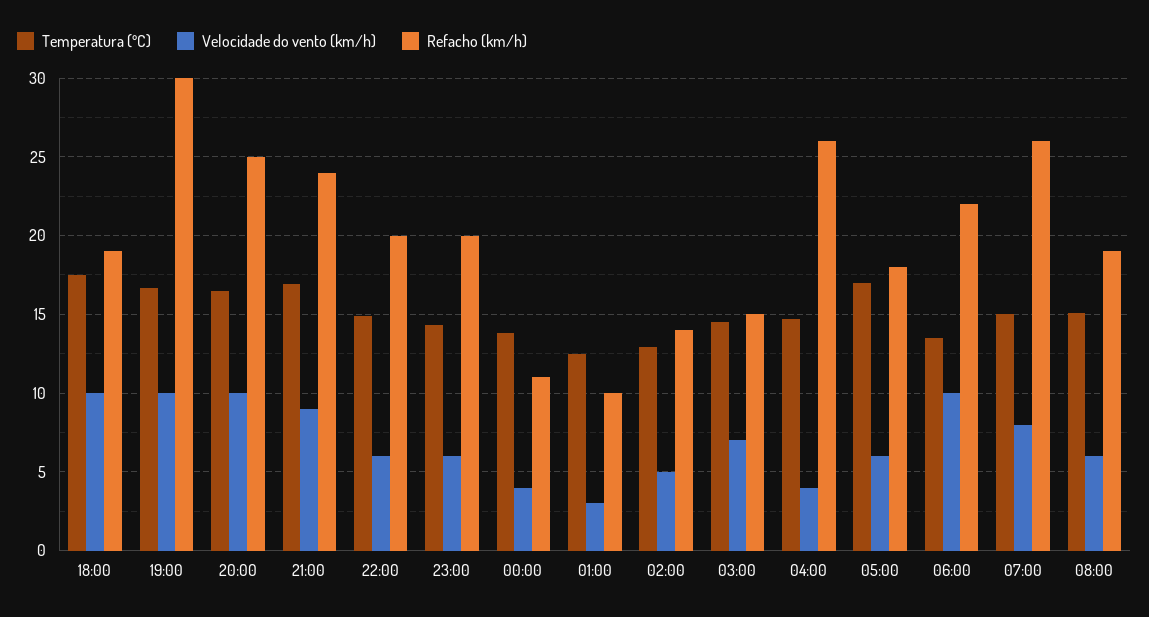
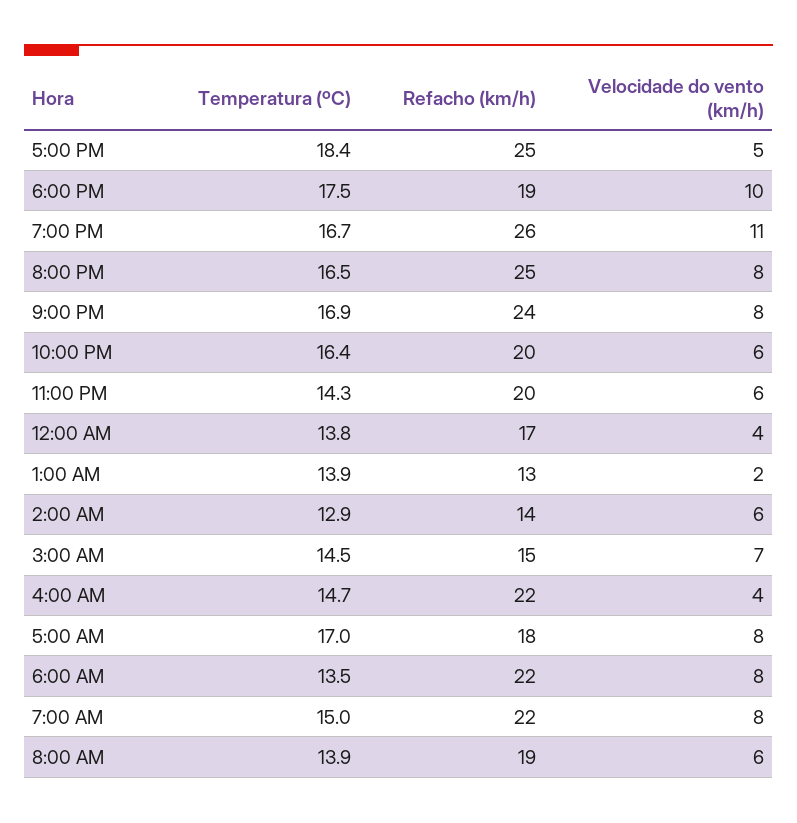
Velocidade do vento (km/h), 19:00: 10 -> 11
Refacho (km/h), 19:00: 30 -> 26
Velocidade do vento (km/h), 20:00: 10 -> 8
Velocidade do vento (km/h), 21:00: 9 -> 8
Temperatura (ºC), 22:00: 15 -> 16.4
Refacho (km/h), 00:00: 11 -> 17
Temperatura (ºC), 01:00: 12.5 -> 13.9
Velocidade do vento (km/h), 01:00: 3 -> 2
Refacho (km/h), 01:00: 10 -> 13
Velocidade do vento (km/h), 02:00: 5 -> 6
Refacho (km/h), 04:00: 26 -> 22
Velocidade do vento (km/h), 05:00: 6 -> 8
Velocidade do vento (km/h), 06:00: 10 -> 8
Refacho (km/h), 07:00: 26 -> 22
Temperatura (ºC), 08:00: 15 -> 13.9
Temperatura (ºC), 5:00 PM: none -> 18.4
Refacho (km/h), 5:00 PM: none -> 25
Velocidade do vento (km/h), 5:00 PM: none -> 5

